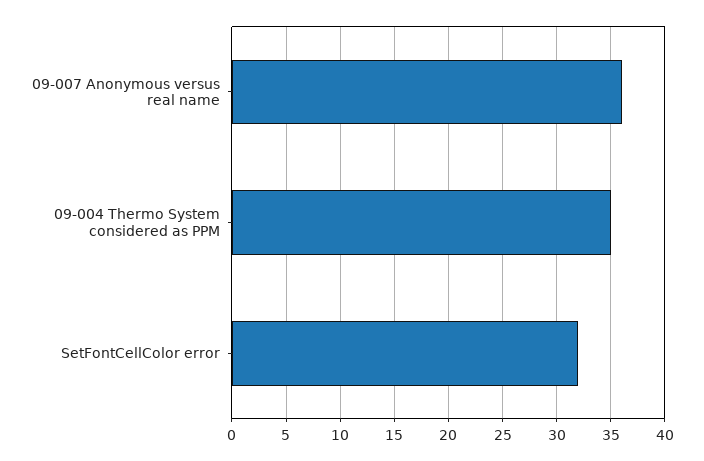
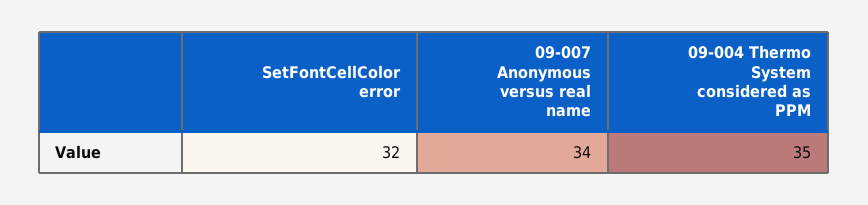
09-007 Anonymous versus real name: 36 -> 34

